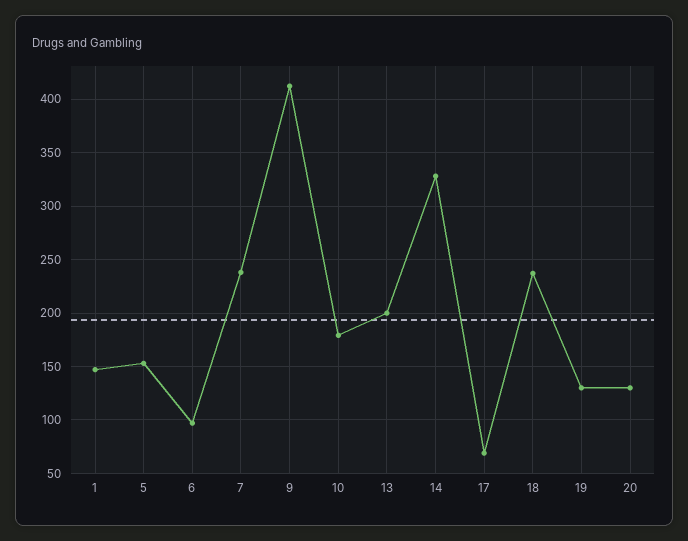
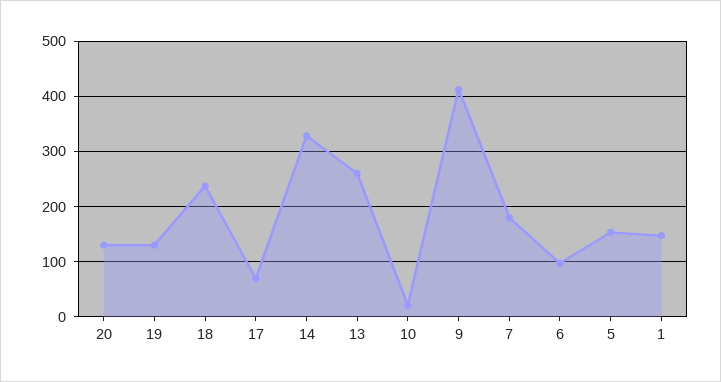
7: 240 -> 180
10: 180 -> 20
13: 200 -> 260

